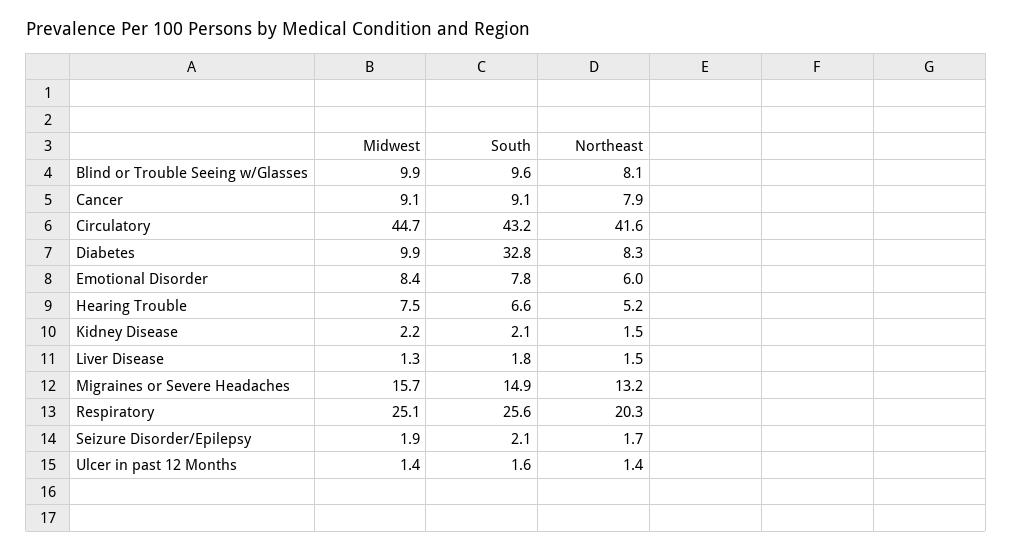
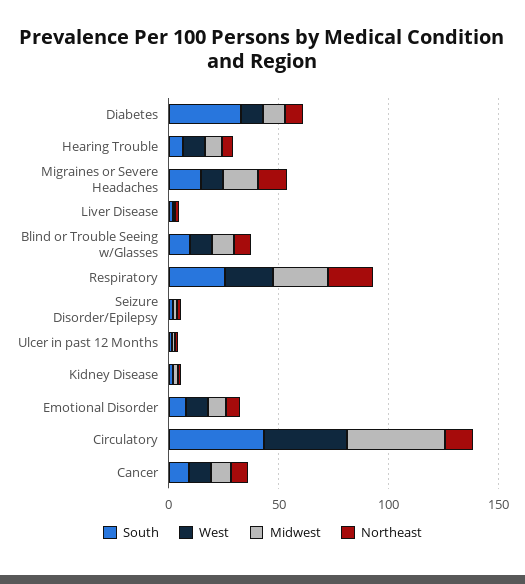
Northeast, Circulatory: 41.6 -> 10
West, Diabetes: none -> 10
West, Hearing Trouble: none -> 10
West, Migraines or Severe Headaches: none -> 10
West, Liver Disease: none -> 0
West, Blind or Trouble Seeing w/Glasses: none -> 10
West, Respiratory: none -> 20
West, Seizure Disorder/Epilepsy: none -> 0
West, Ulcer in past 12 Months: none -> 0
West, Kidney Disease: none -> 0
West, Emotional Disorder: none -> 10
West, Circulatory: none -> 40
West, Cancer: none -> 10

